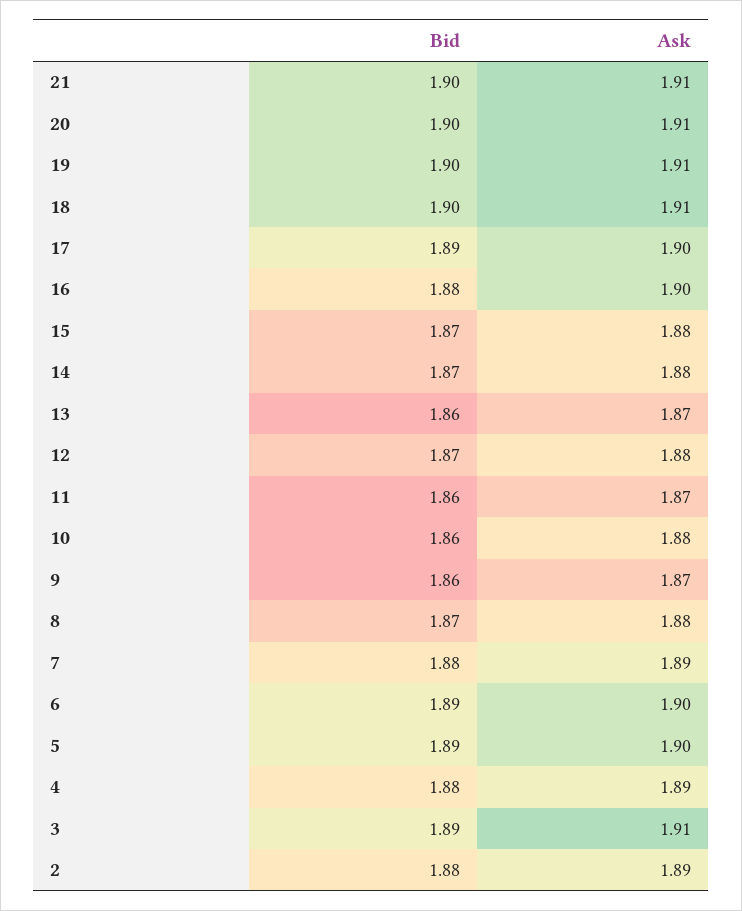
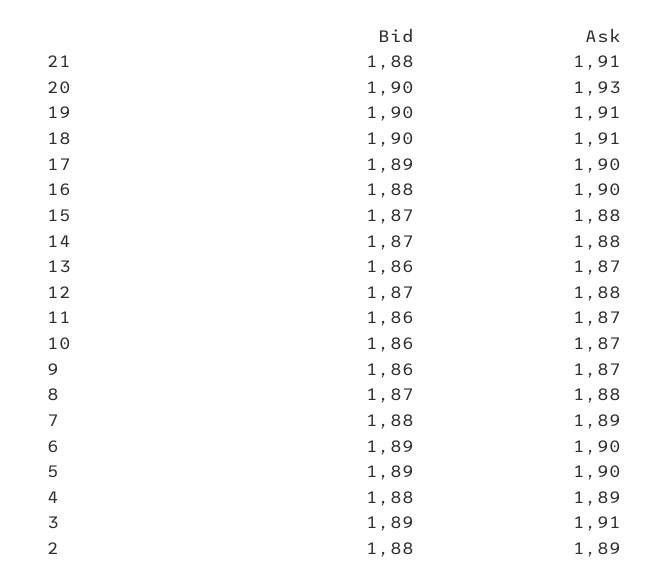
Bid, 21: 1.9 -> 1.88
Ask, 20: 1.91 -> 1.93
Ask, 10: 1.88 -> 1.87

